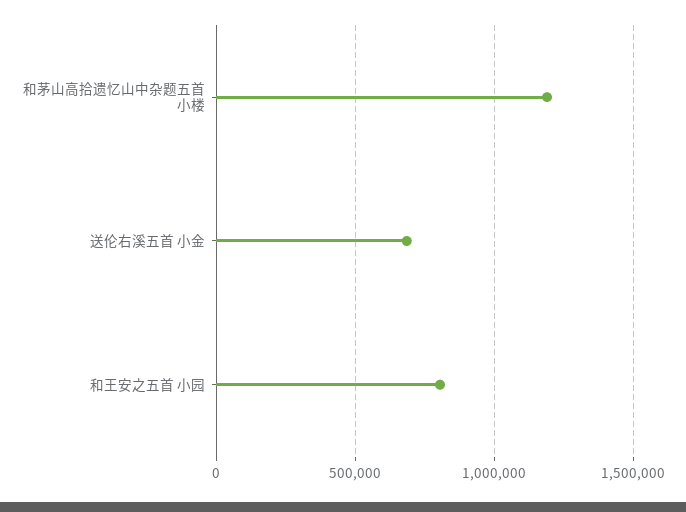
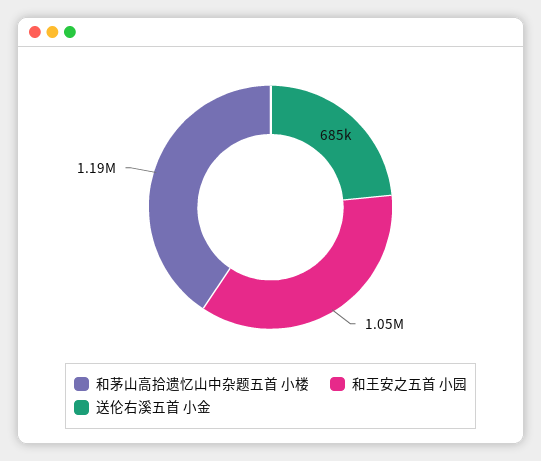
和王安之五首 小园: 800000 -> 1050000

